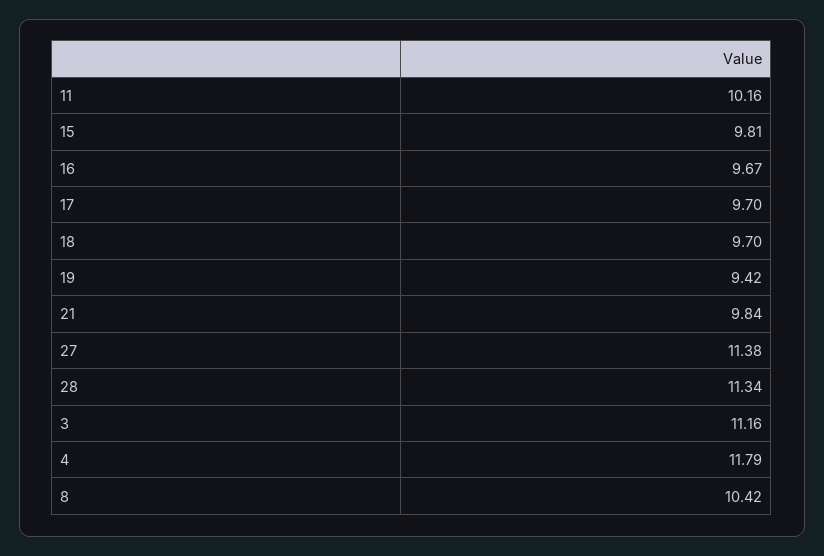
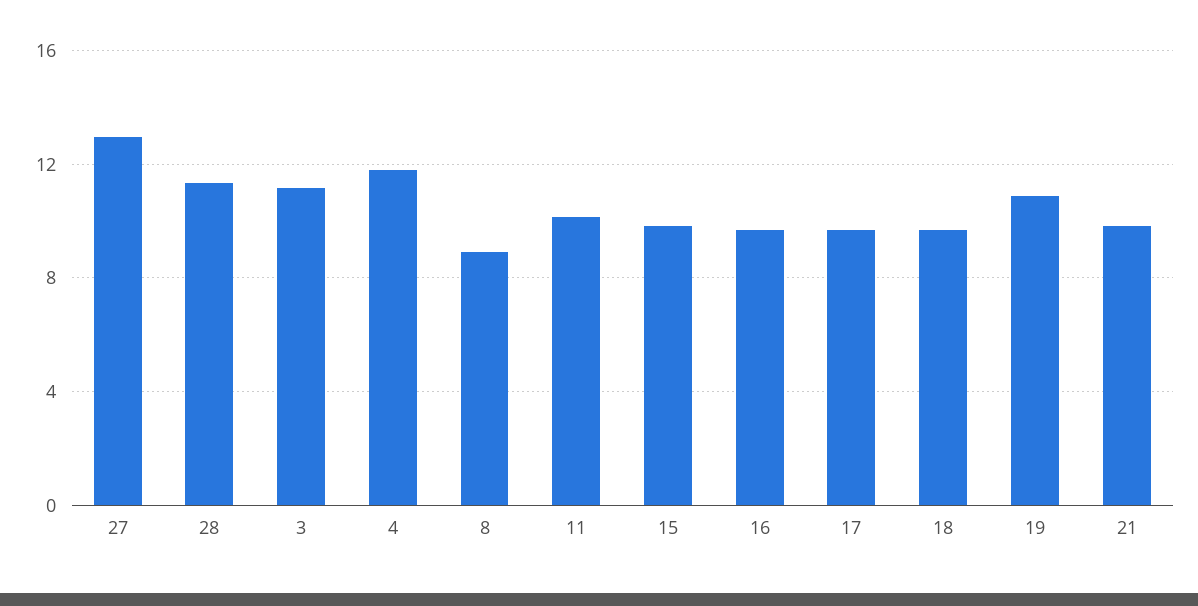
19: 9.42 -> 11
27: 11.38 -> 13
8: 10.42 -> 9

